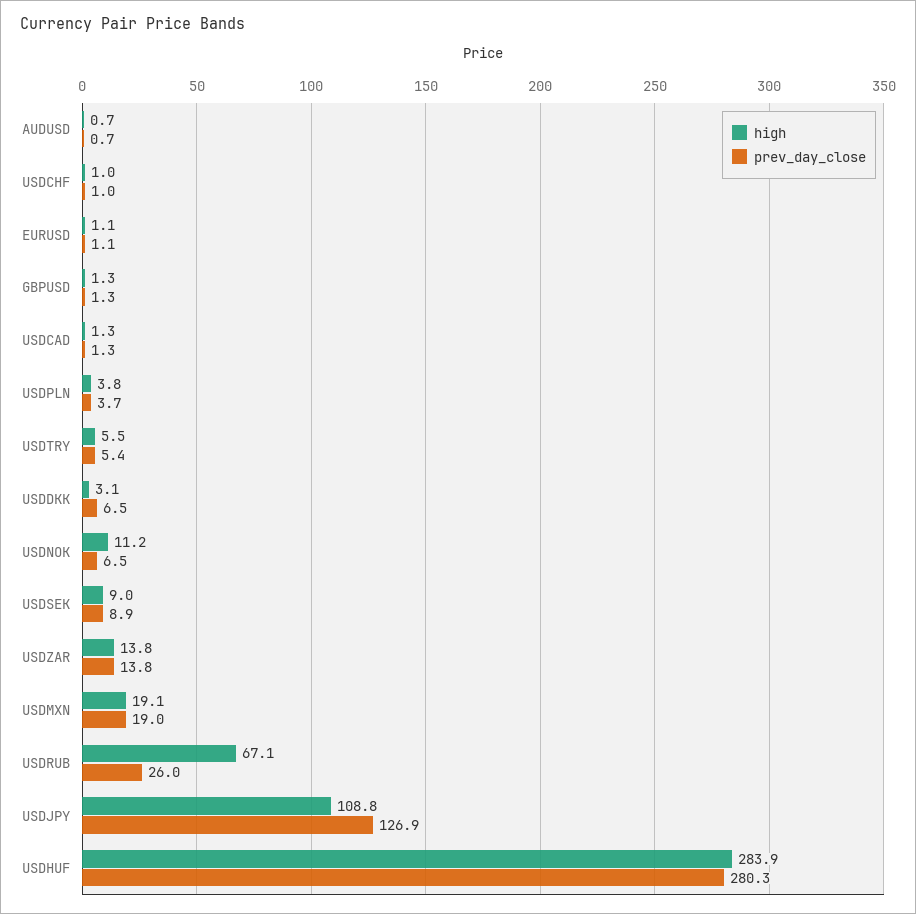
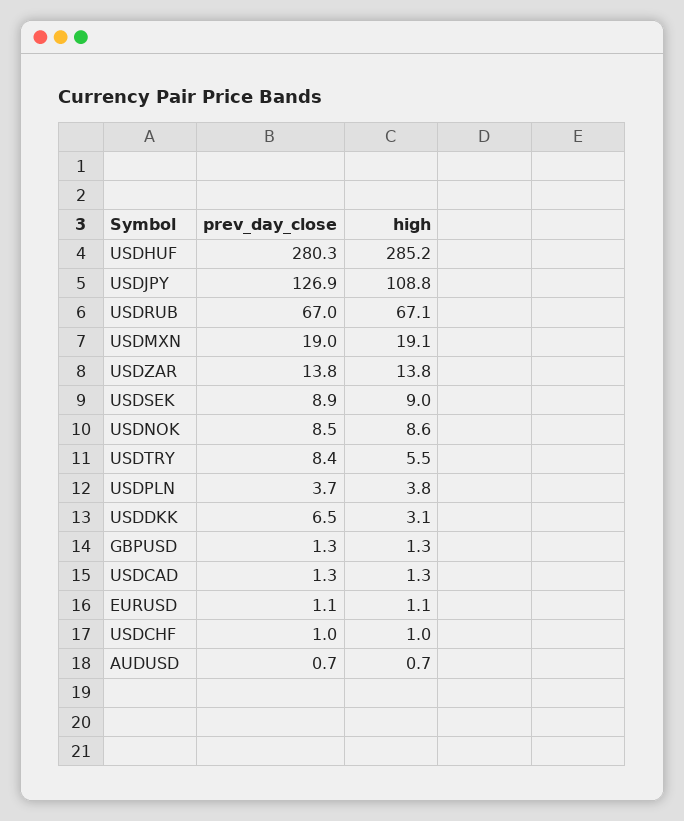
prev_day_close, USDTRY: 5.4 -> 8.4
high, USDNOK: 11.2 -> 8.6
prev_day_close, USDNOK: 6.5 -> 8.5
prev_day_close, USDRUB: 26 -> 67
high, USDHUF: 283.9 -> 285.2

